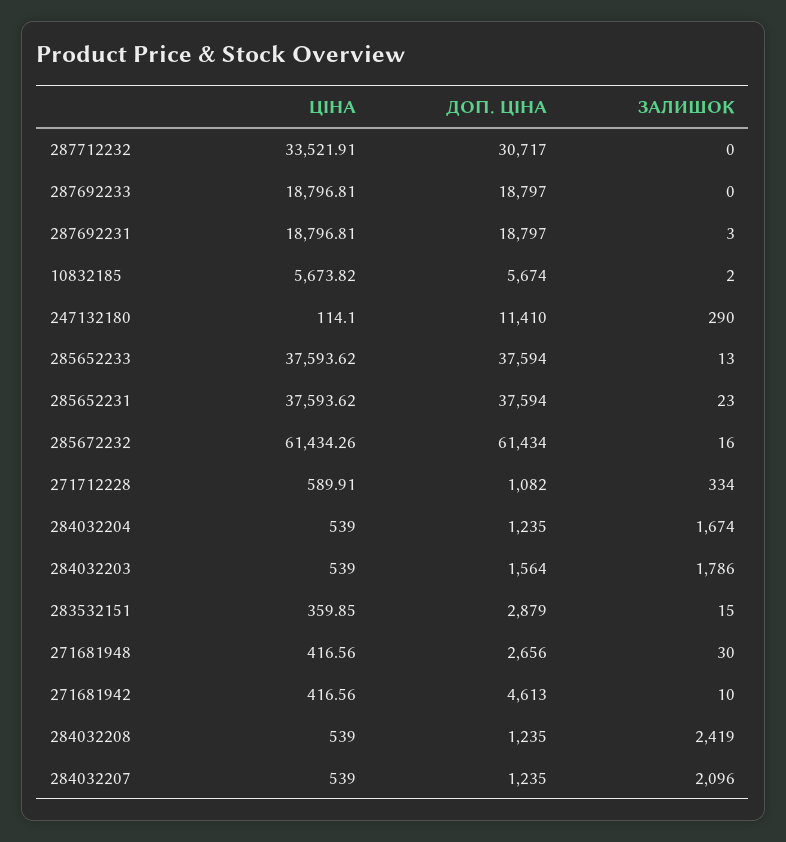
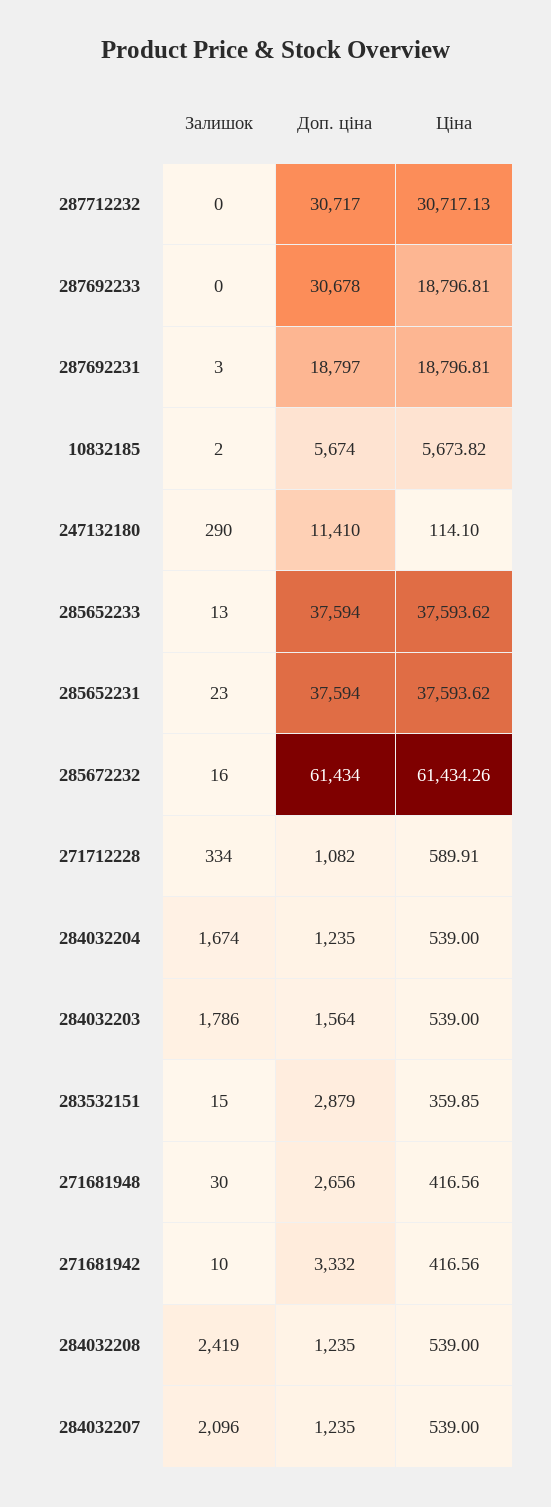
ЦІНА, 287712232: 33521.91 -> 30717.13
ДОП. ЦІНА, 287692233: 18797 -> 30678
ДОП. ЦІНА, 271681942: 4613 -> 3332

